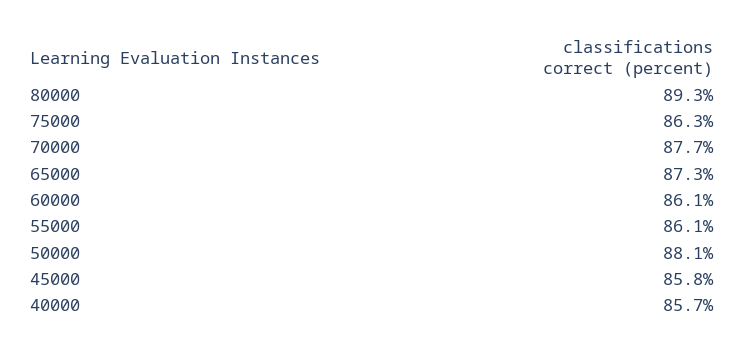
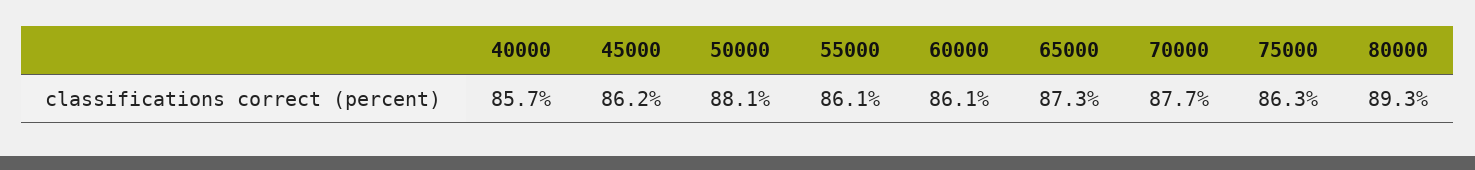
45000: 85.8 -> 86.2

